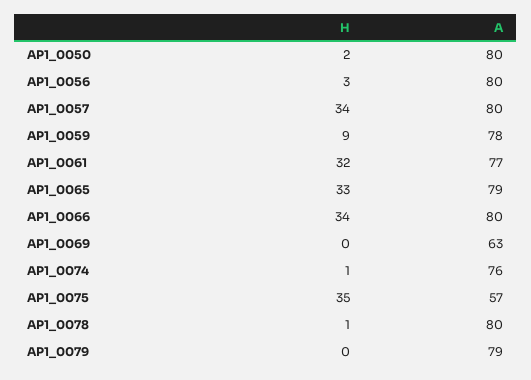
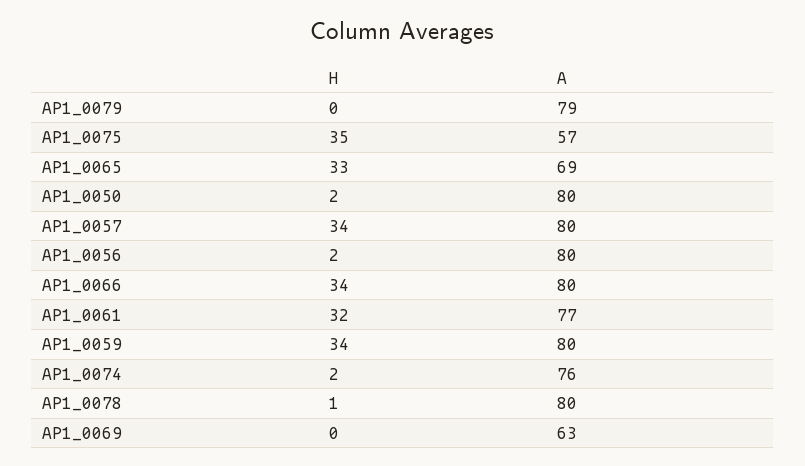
H, AP1_0056: 3 -> 2
H, AP1_0059: 9 -> 34
A, AP1_0059: 78 -> 80
A, AP1_0065: 79 -> 69
H, AP1_0074: 1 -> 2

